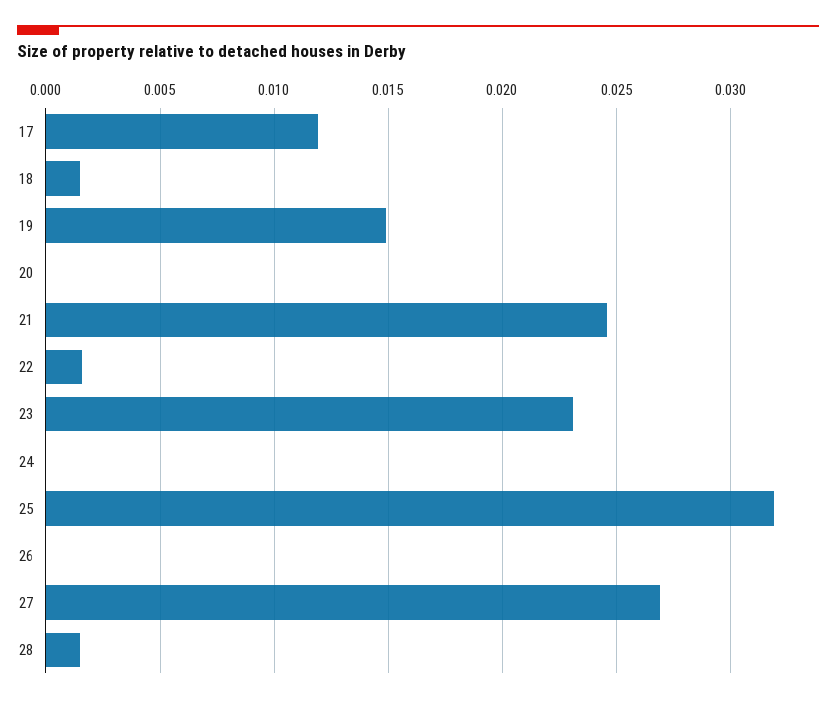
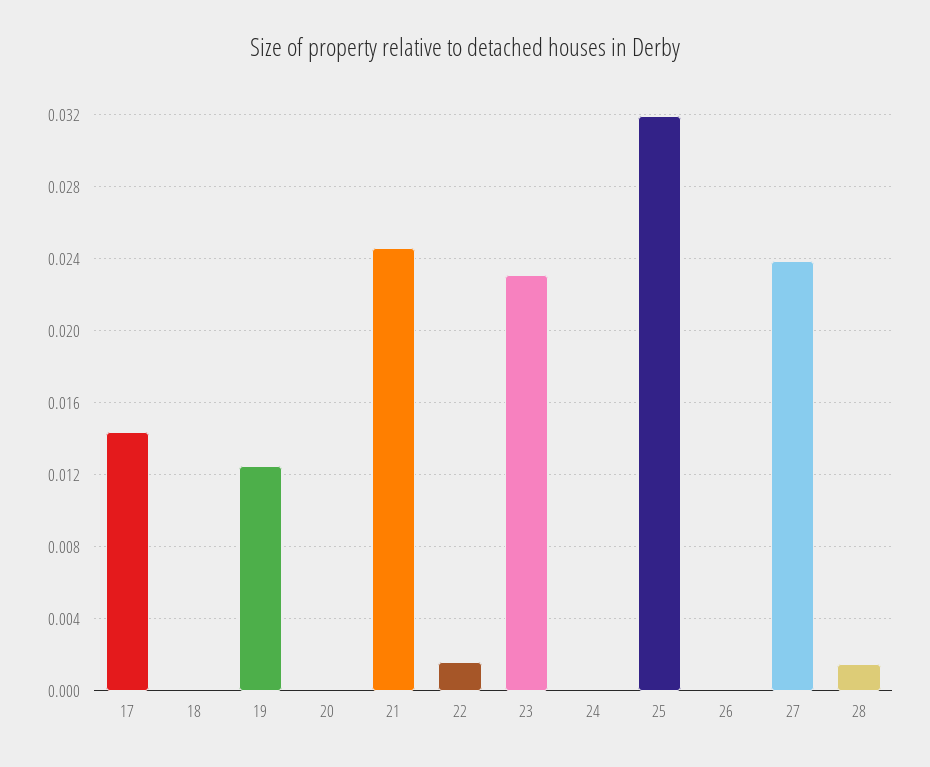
17: 0.012 -> 0.0145
18: 0.0015 -> 0
19: 0.015 -> 0.0125
27: 0.027 -> 0.024

